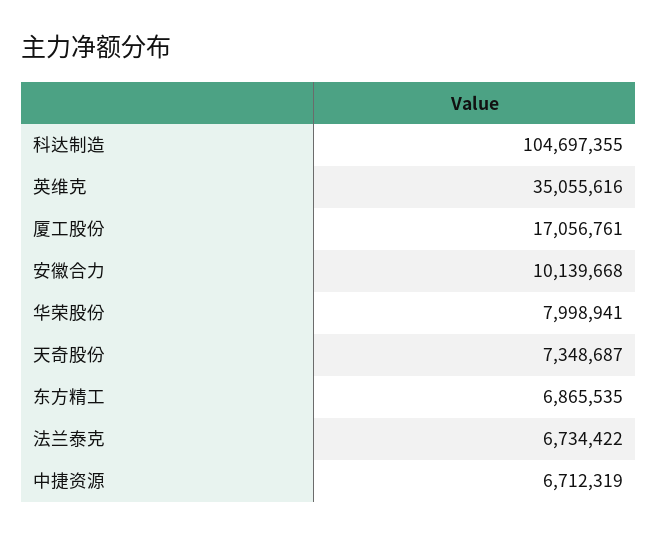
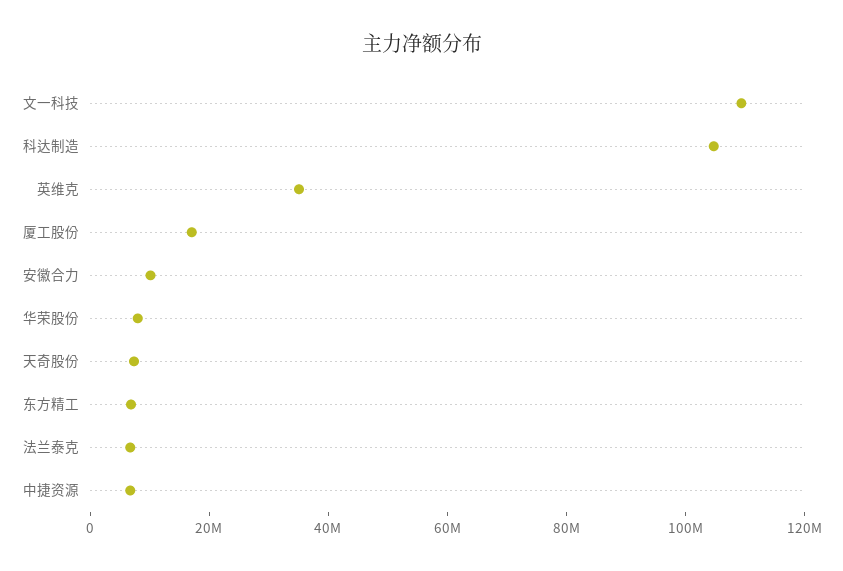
文一科技: none -> 110000000

